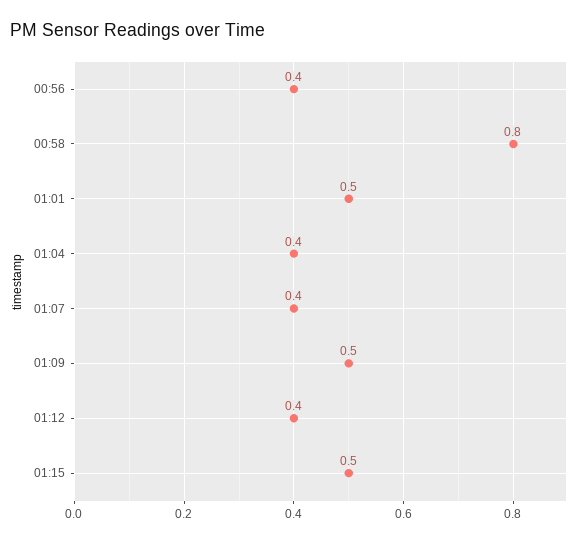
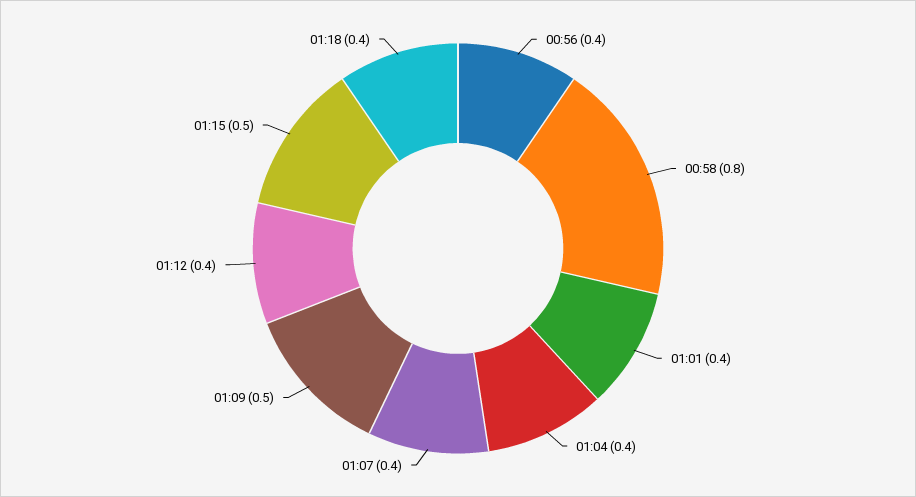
01:01: 0.5 -> 0.4
01:18: none -> 0.4

